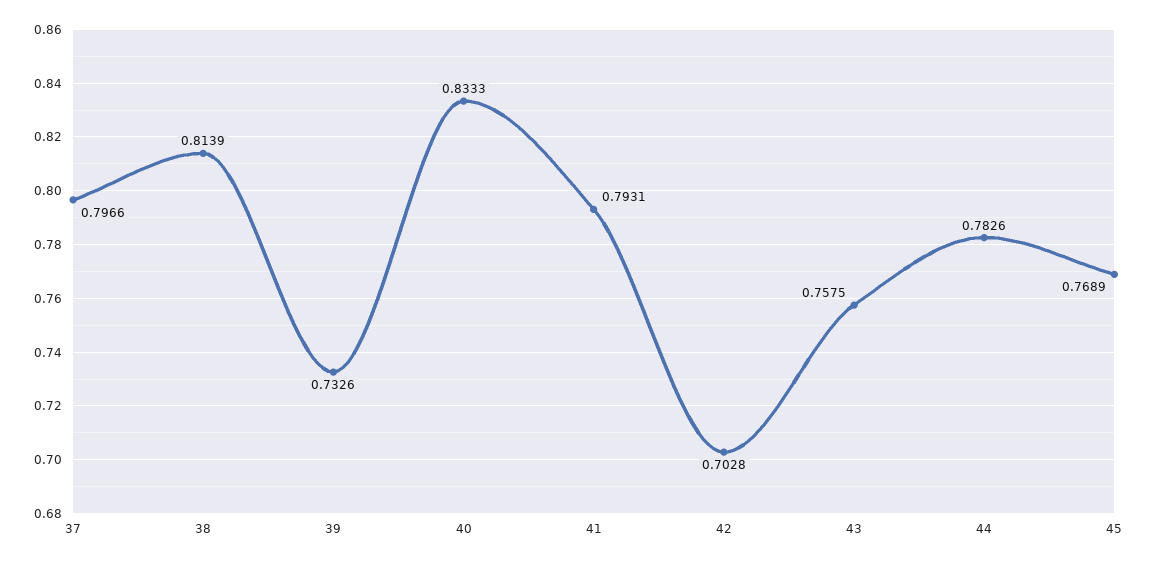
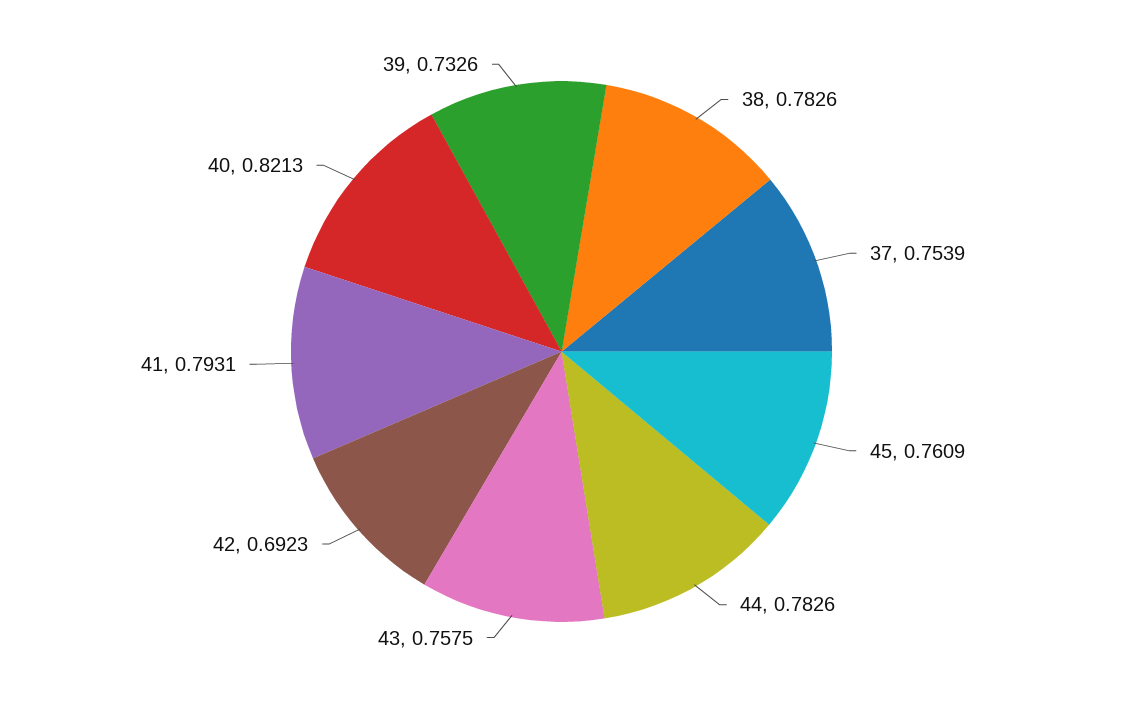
37: 0.7966 -> 0.7539
38: 0.8139 -> 0.7826
40: 0.8333 -> 0.8213
42: 0.7028 -> 0.6923
45: 0.7689 -> 0.7609

